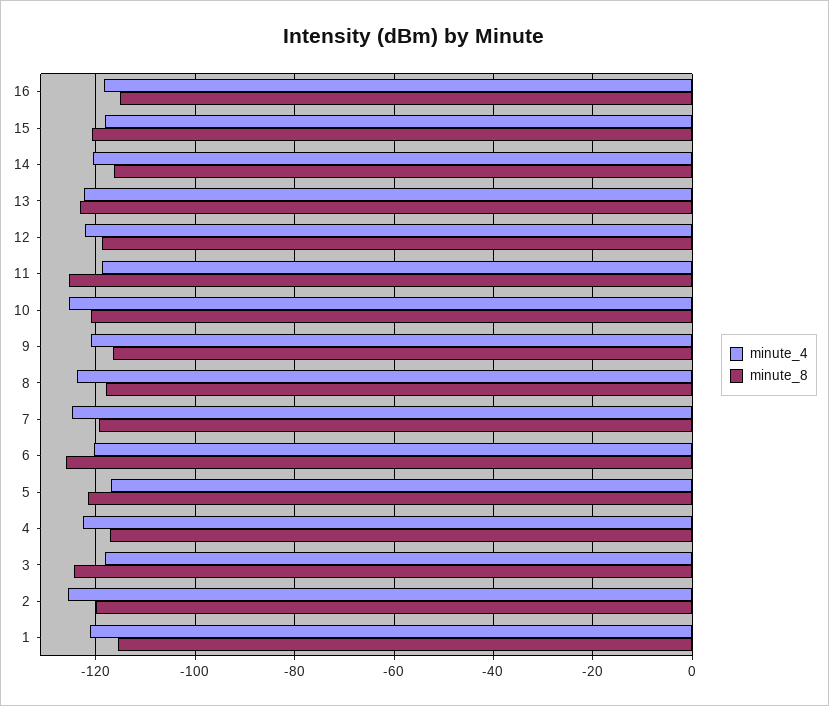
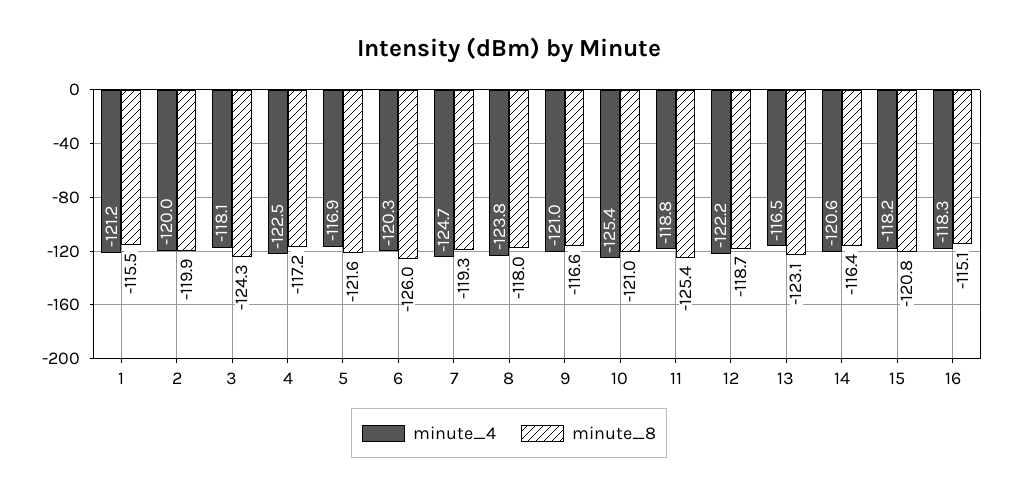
minute_4, 13: -122 -> -116.5
minute_4, 2: -126 -> -120

